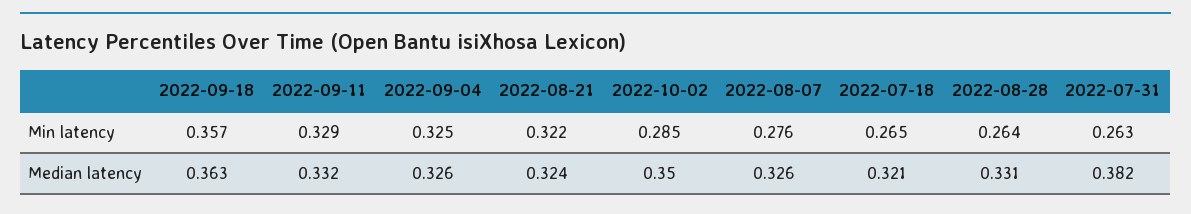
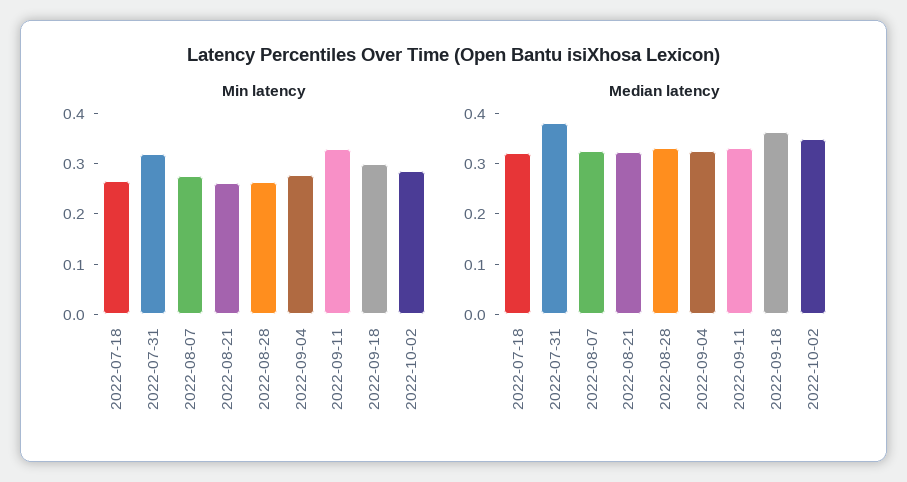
Min latency, 2022-09-18: 0.357 -> 0.3
Min latency, 2022-09-04: 0.325 -> 0.28
Min latency, 2022-08-21: 0.322 -> 0.26
Min latency, 2022-07-31: 0.263 -> 0.32

